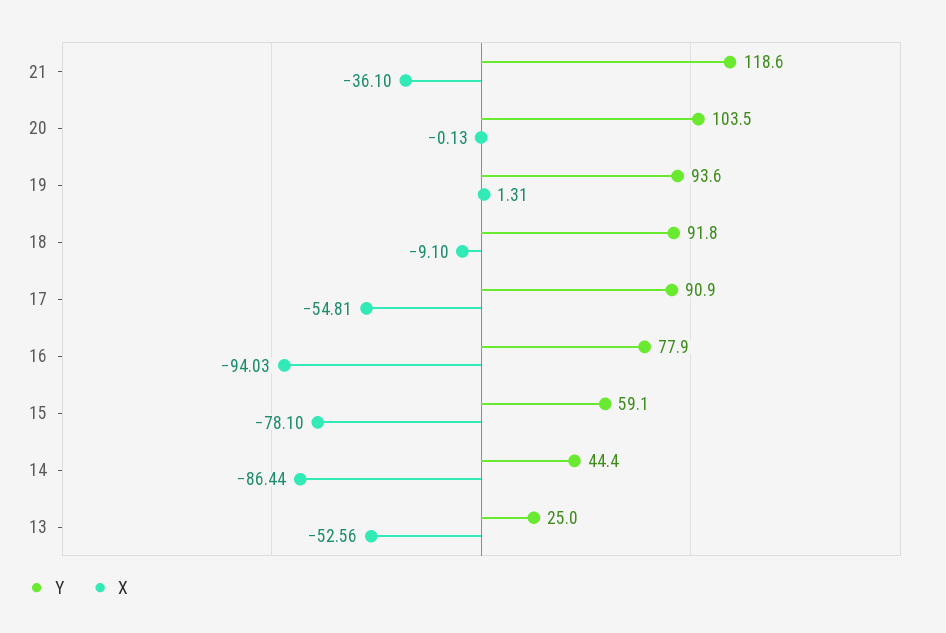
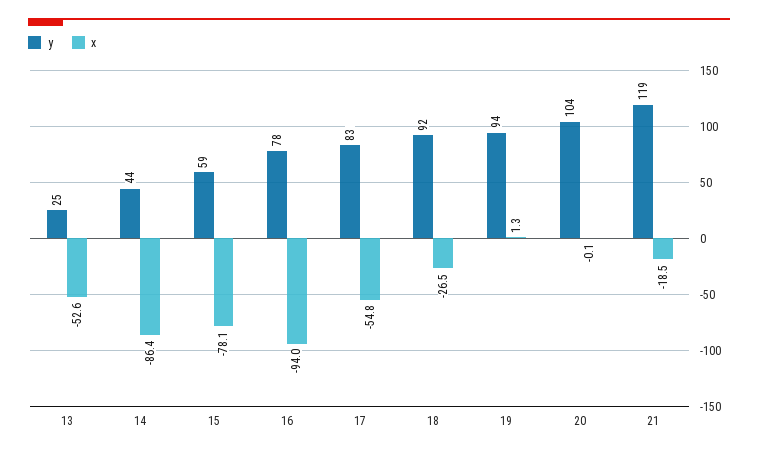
X, 21: -36.1 -> -18.5
X, 18: -9.1 -> -26.5
Y, 17: 90.9 -> 83

